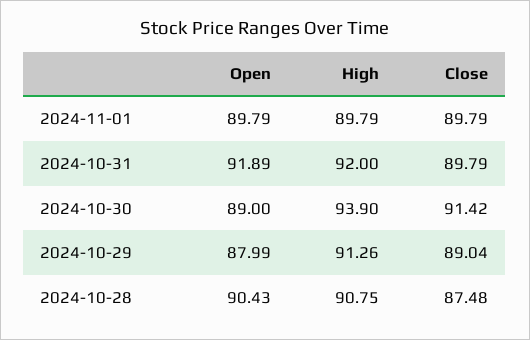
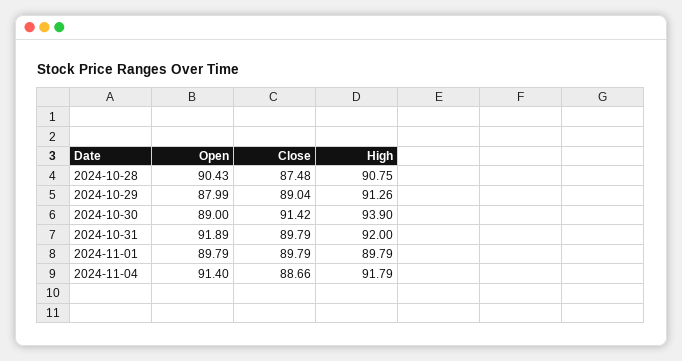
Open, 2024-11-04: none -> 91.4
Close, 2024-11-04: none -> 88.66
High, 2024-11-04: none -> 91.79

